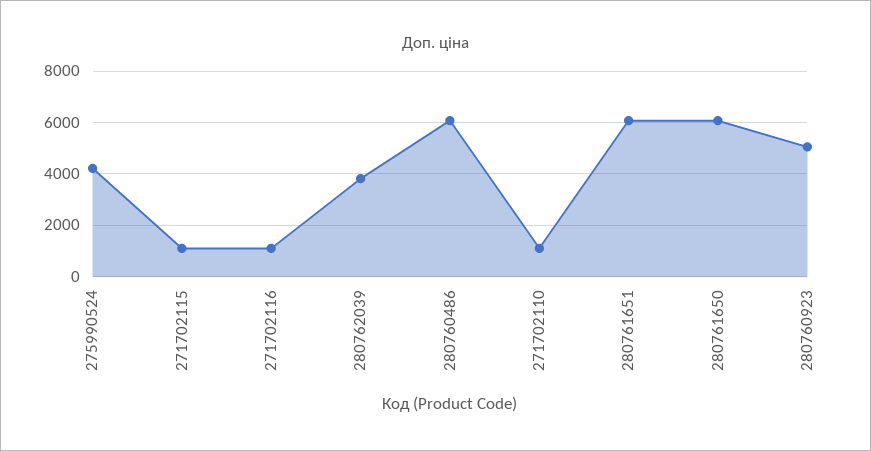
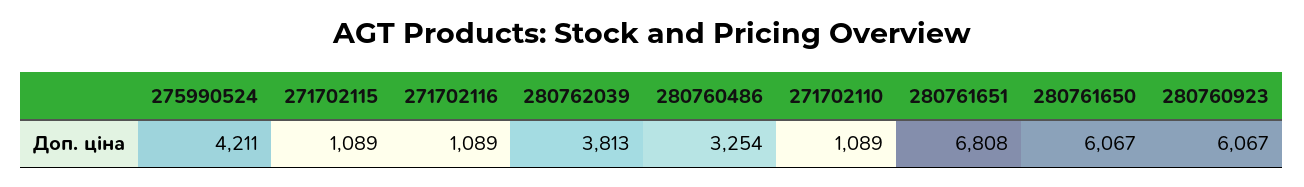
280760486: 6000 -> 3254
280761651: 6000 -> 6808
280760923: 5000 -> 6067

